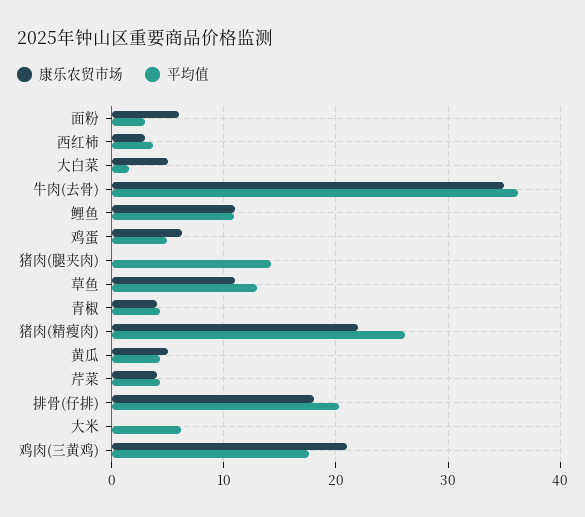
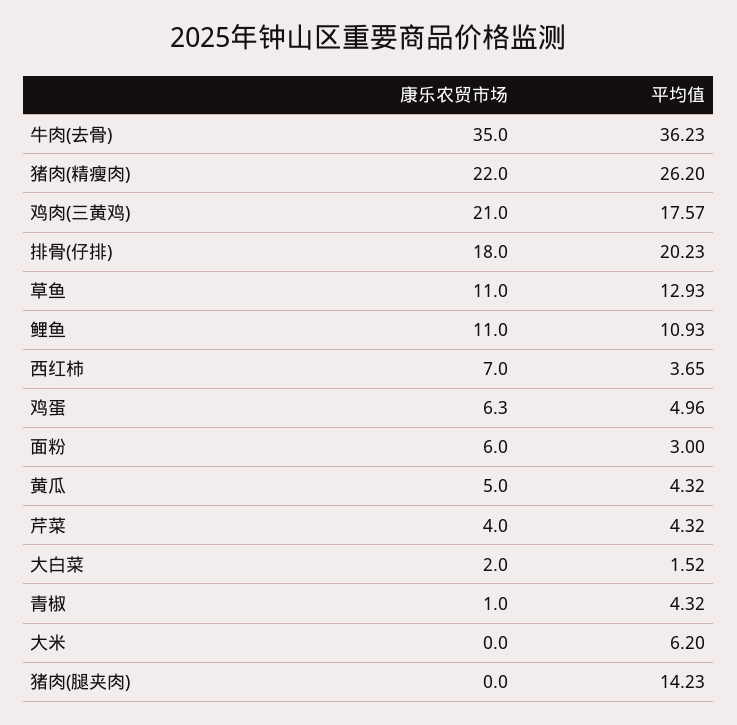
康乐农贸市场, 西红柿: 3 -> 7
康乐农贸市场, 大白菜: 5 -> 2
康乐农贸市场, 青椒: 4 -> 1

